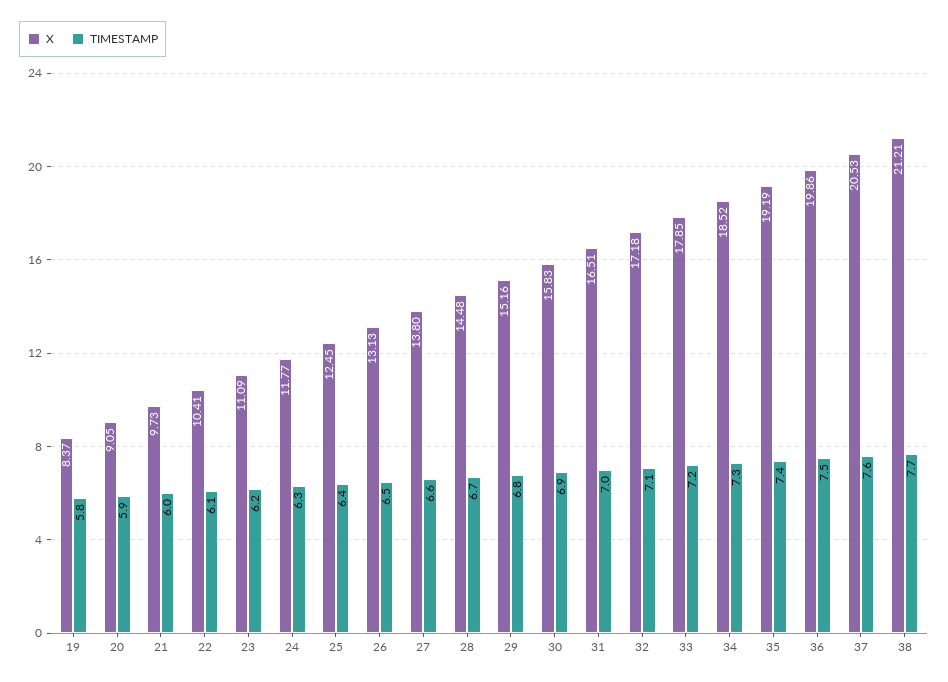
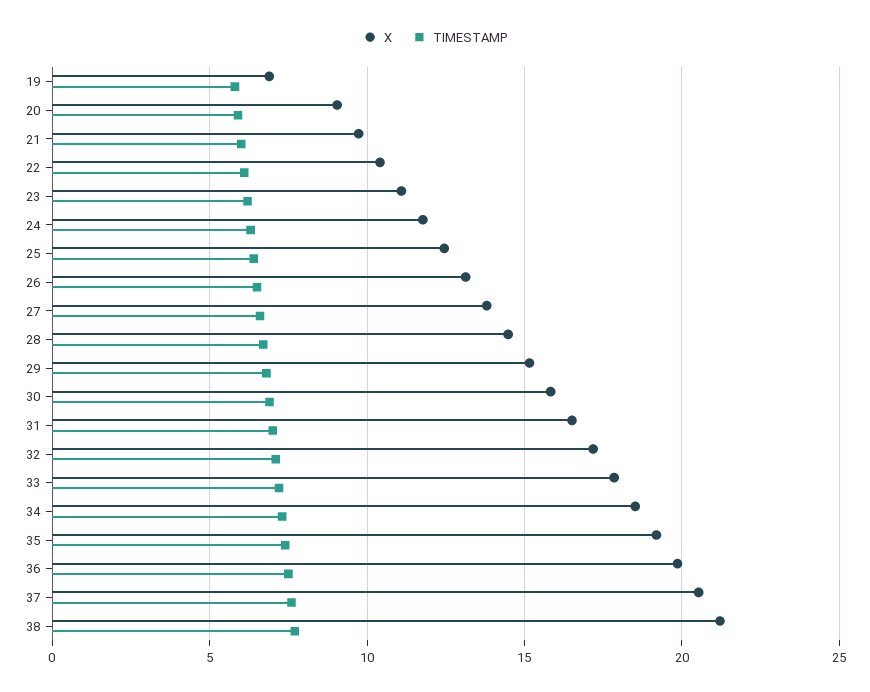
X, 19: 8.37 -> 7

